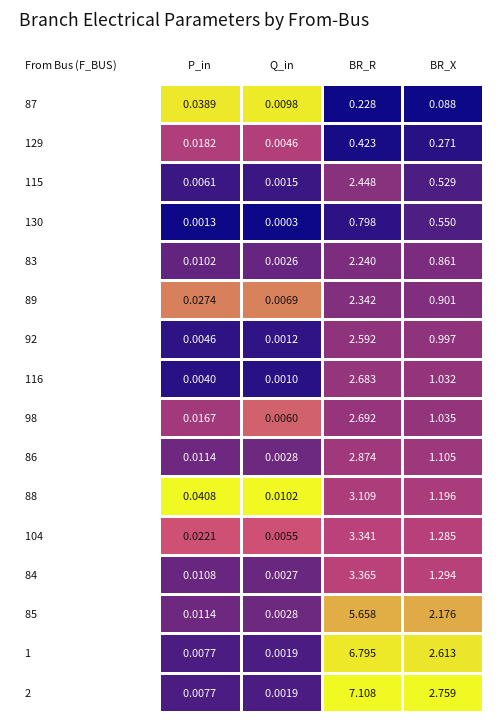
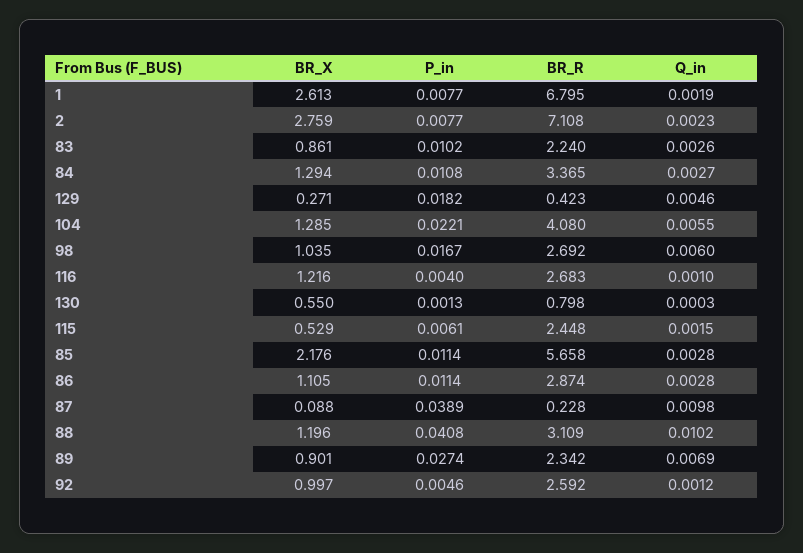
BR_X, 116: 1.032 -> 1.216
BR_R, 104: 3.341 -> 4.08
Q_in, 2: 0.0019 -> 0.0023

